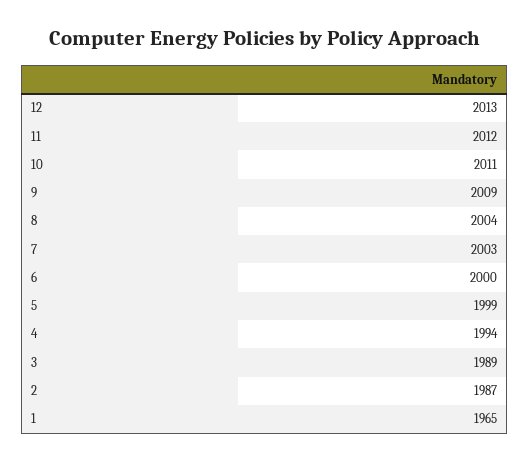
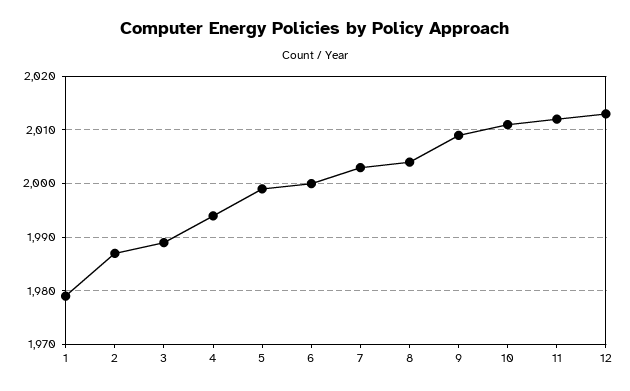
1: 1965 -> 1980

